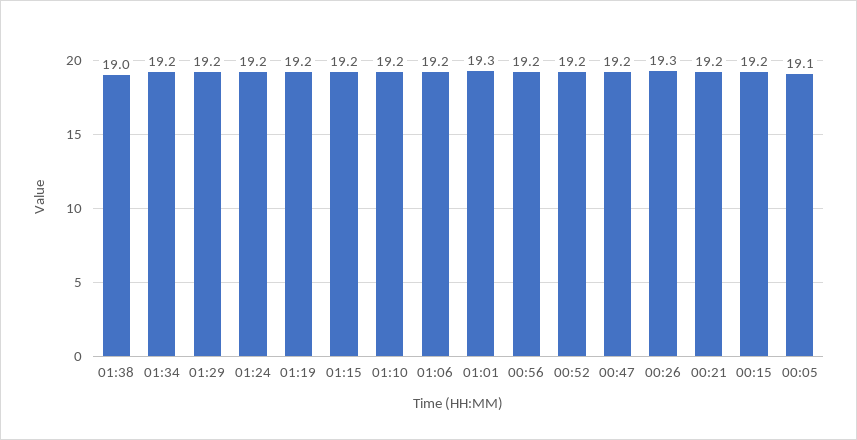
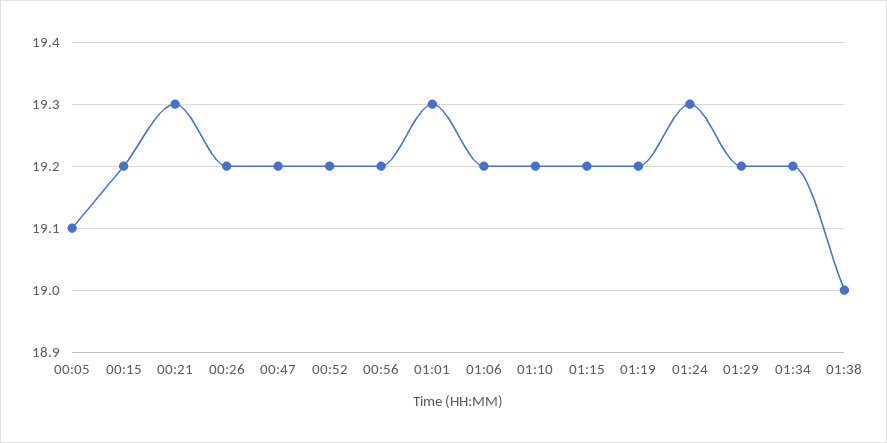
01:24: 19.2 -> 19.3
00:26: 19.3 -> 19.2
00:21: 19.2 -> 19.3

